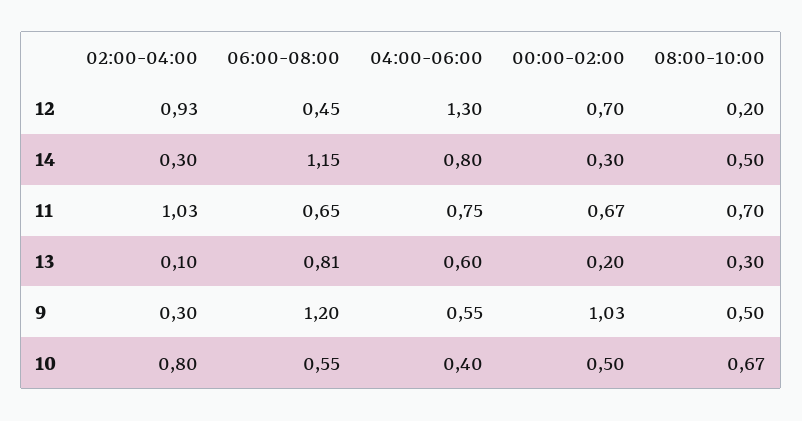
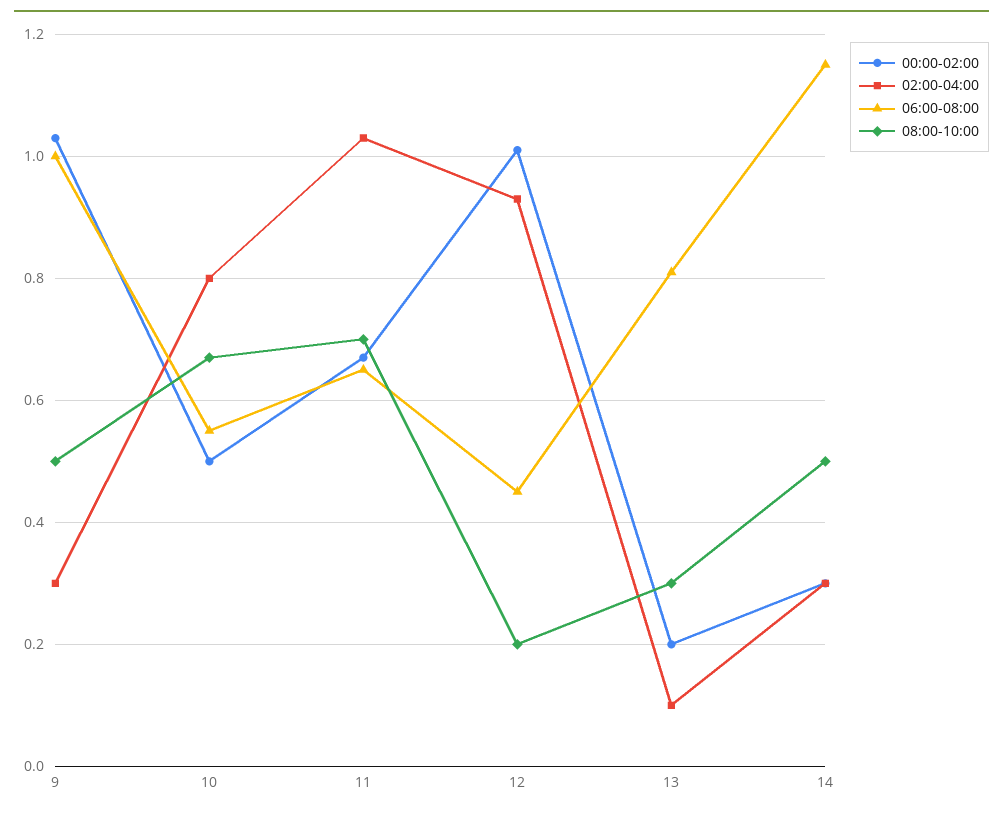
04:00-06:00, 12: 1.3 -> none
00:00-02:00, 12: 0.7 -> 1
04:00-06:00, 14: 0.8 -> none
04:00-06:00, 11: 0.75 -> none
04:00-06:00, 13: 0.6 -> none
06:00-08:00, 9: 1.2 -> 1
04:00-06:00, 9: 0.55 -> none
04:00-06:00, 10: 0.4 -> none

